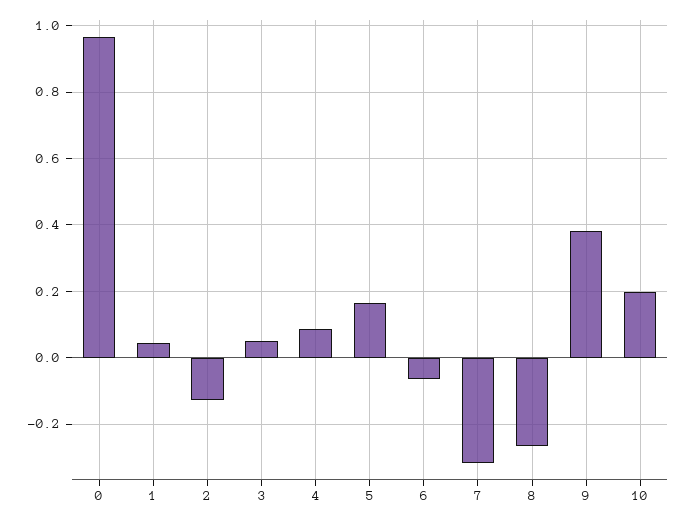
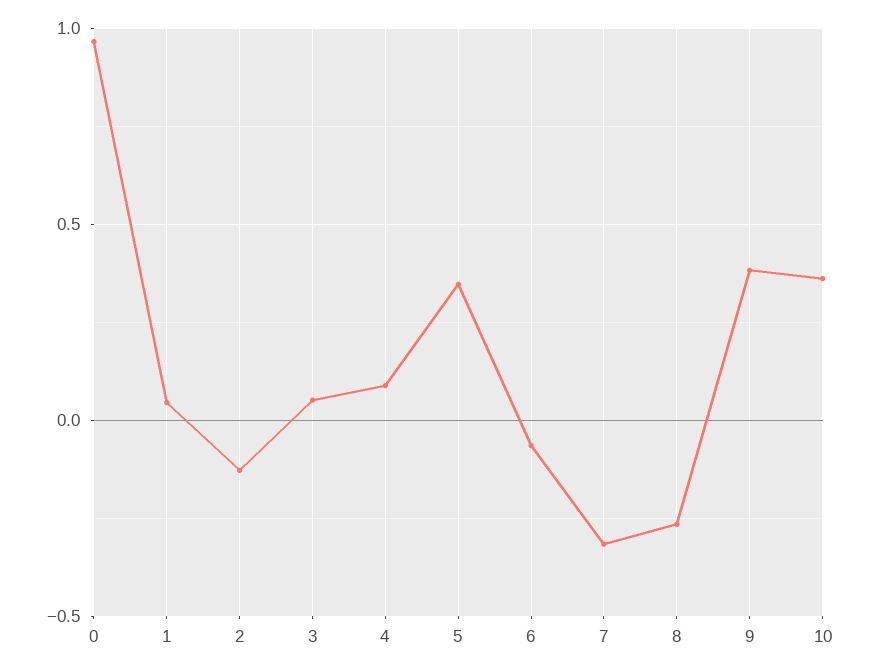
5: 0.16 -> 0.35
10: 0.2 -> 0.35

